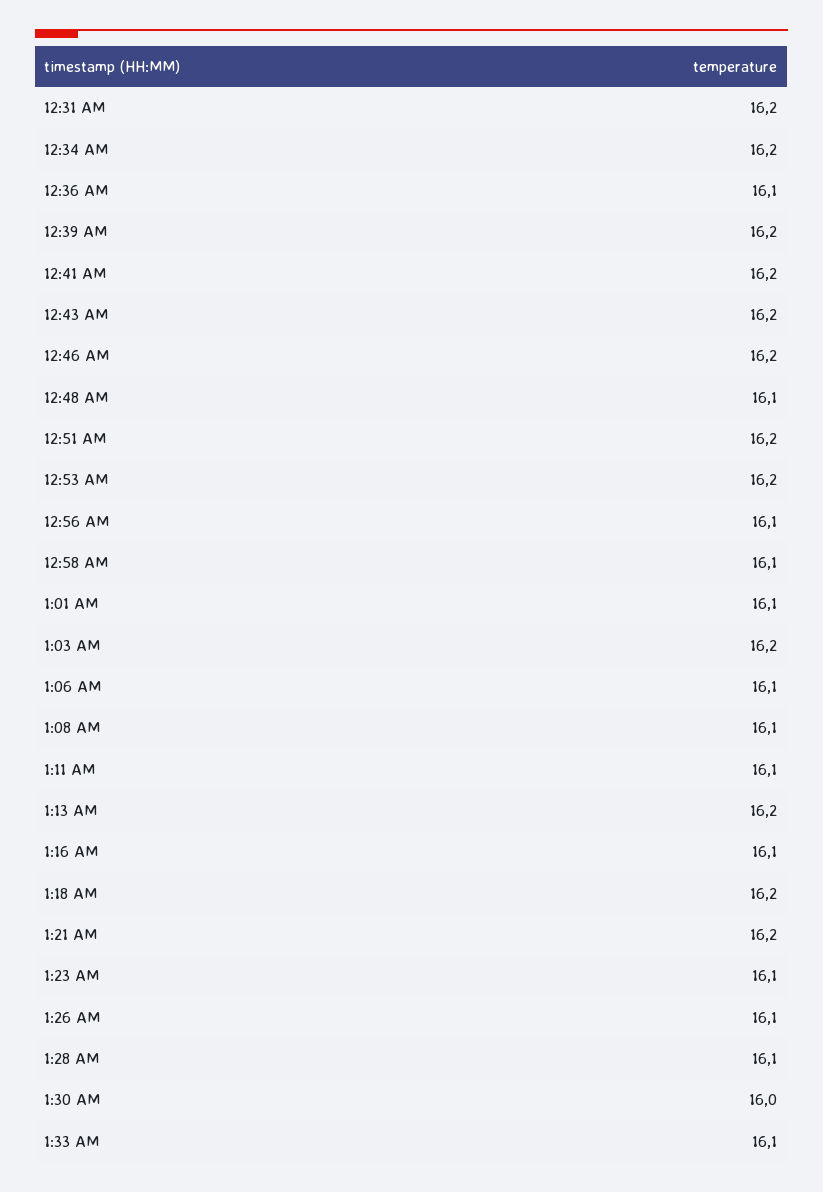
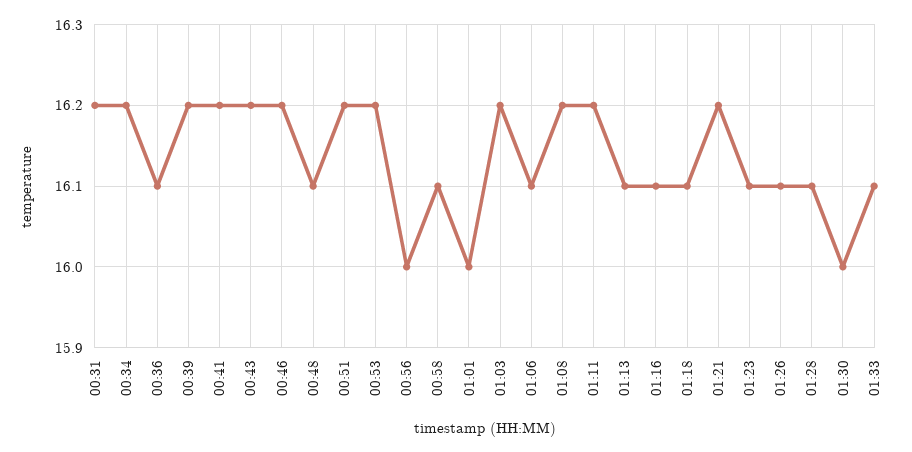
12:56 AM: 16.1 -> 16
1:01 AM: 16.1 -> 16
1:08 AM: 16.1 -> 16.2
1:11 AM: 16.1 -> 16.2
1:13 AM: 16.2 -> 16.1
1:18 AM: 16.2 -> 16.1

